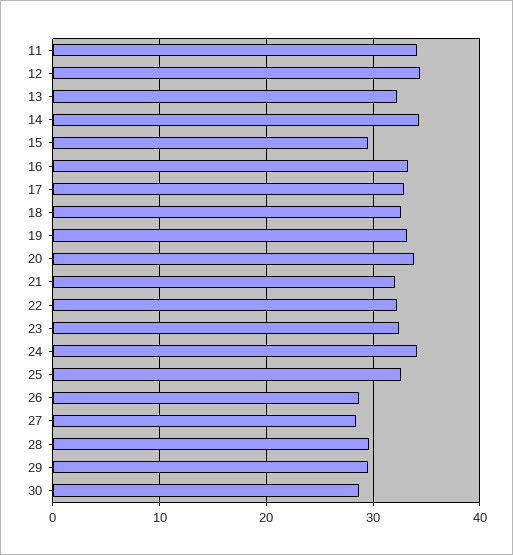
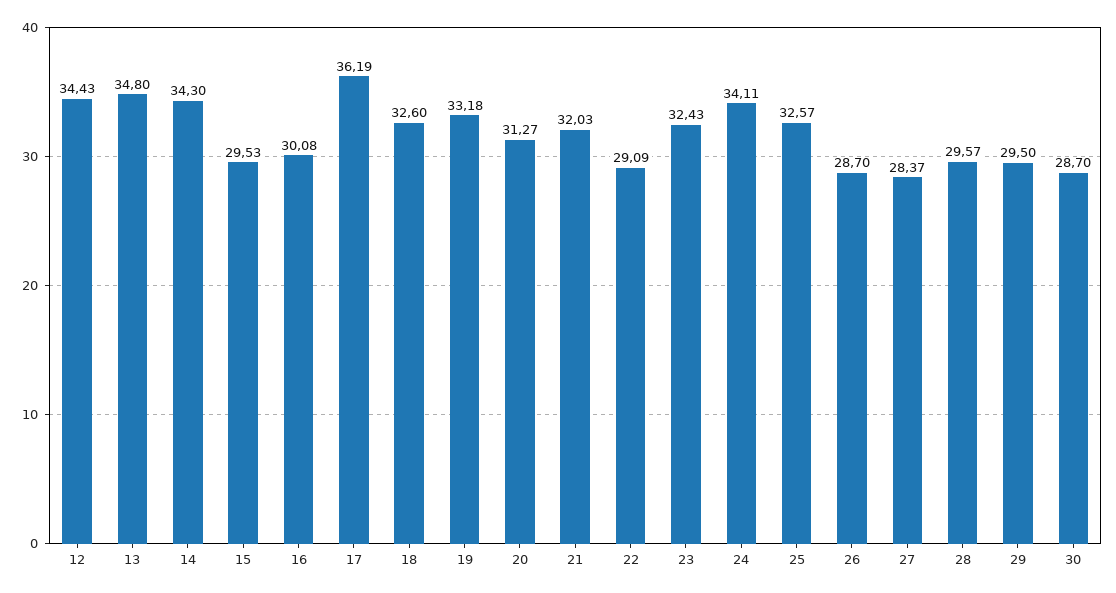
11: 34 -> none
13: 32 -> 34.8
16: 33 -> 30.08
17: 33 -> 36.19
20: 34 -> 31.27
22: 32 -> 29.09

